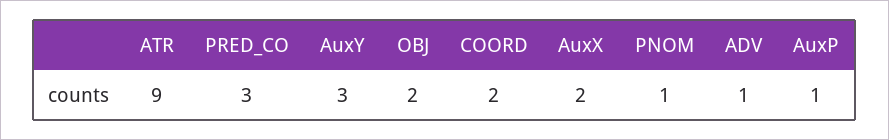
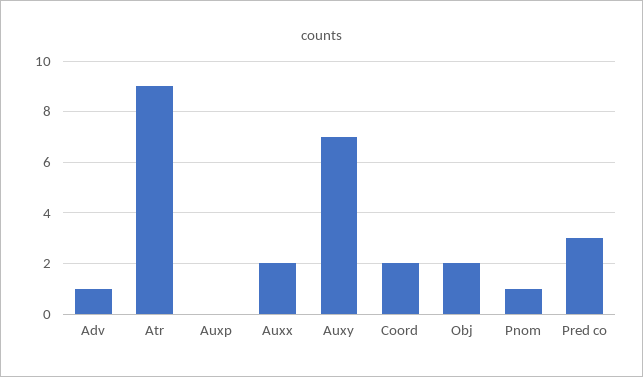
AuxY: 3 -> 7
AuxP: 1 -> 0

